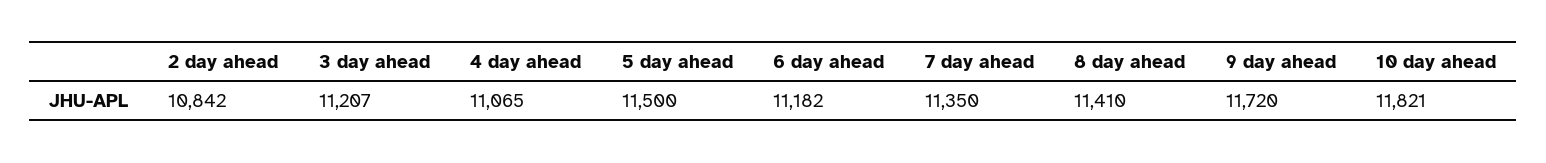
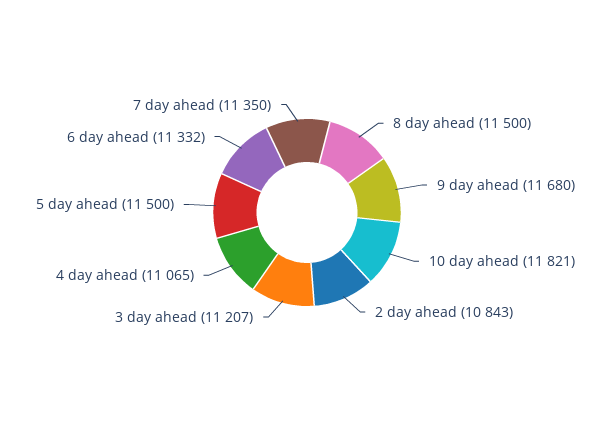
2 day ahead: 10842 -> 10843
6 day ahead: 11182 -> 11332
8 day ahead: 11410 -> 11500
9 day ahead: 11720 -> 11680

